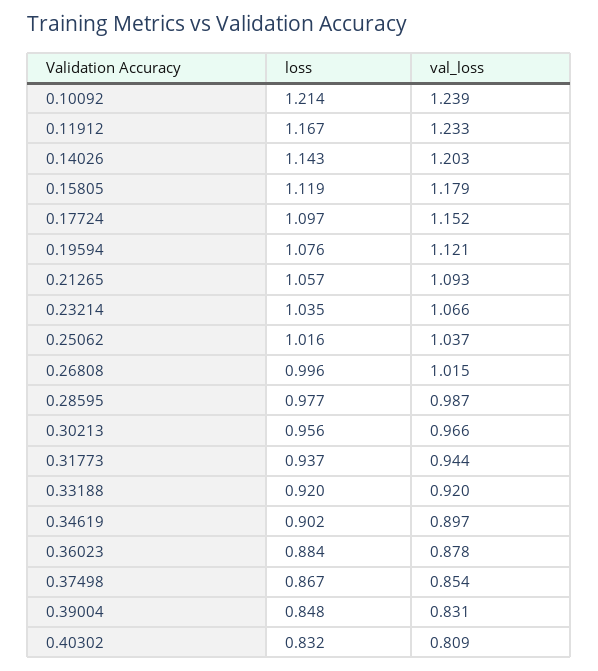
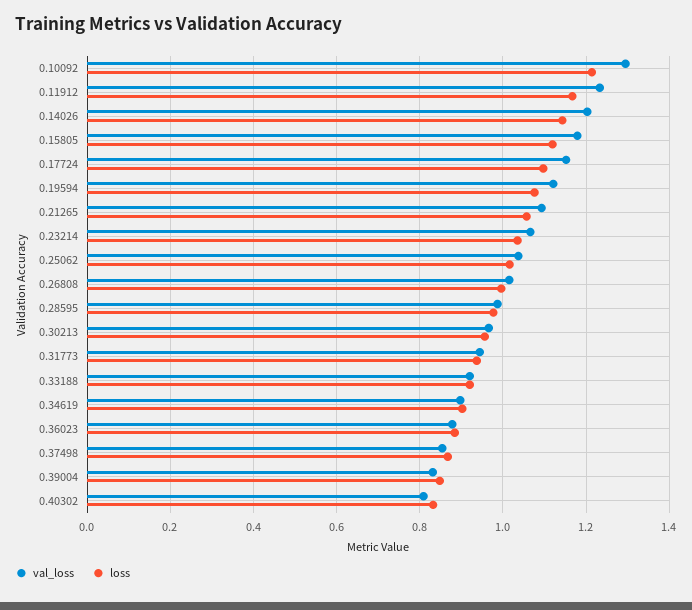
val_loss, 0.10092: 1.239 -> 1.3

